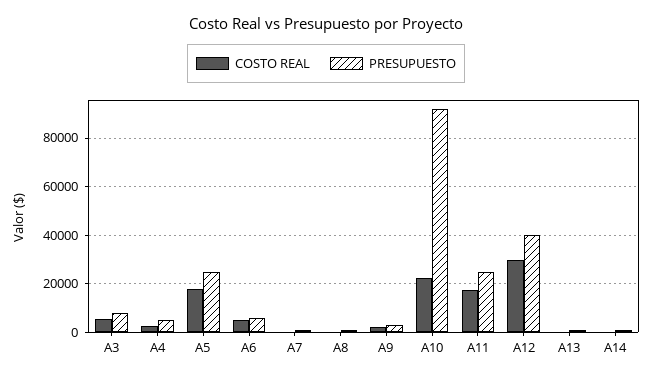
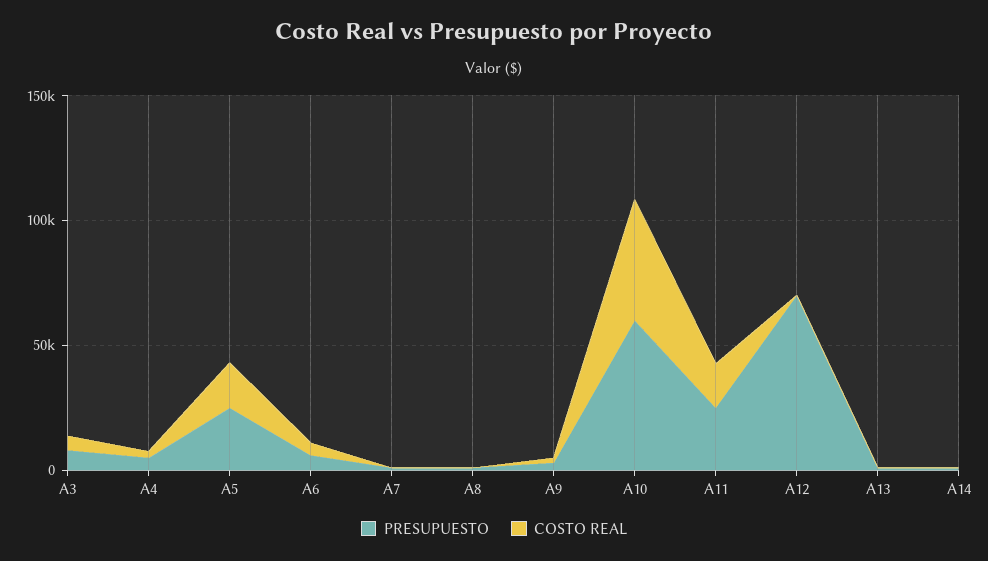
COSTO REAL, A10: 22500 -> 50000
PRESUPUESTO, A10: 92500 -> 60000
COSTO REAL, A12: 30000 -> 0
PRESUPUESTO, A12: 40000 -> 70000

